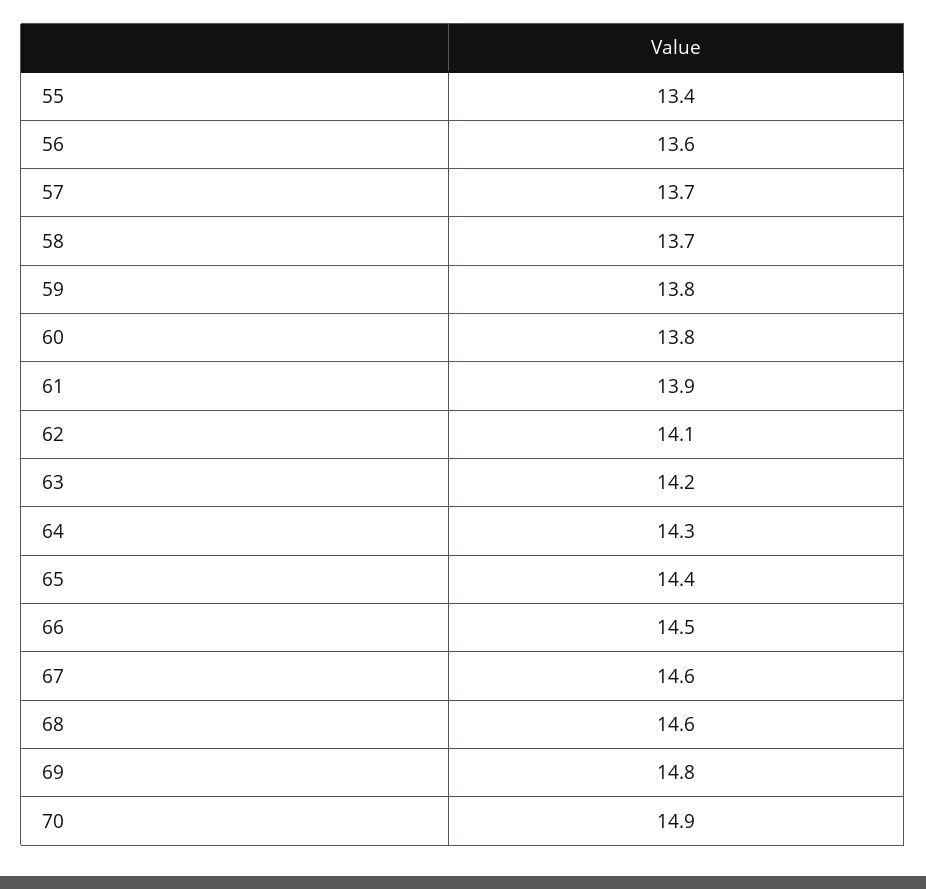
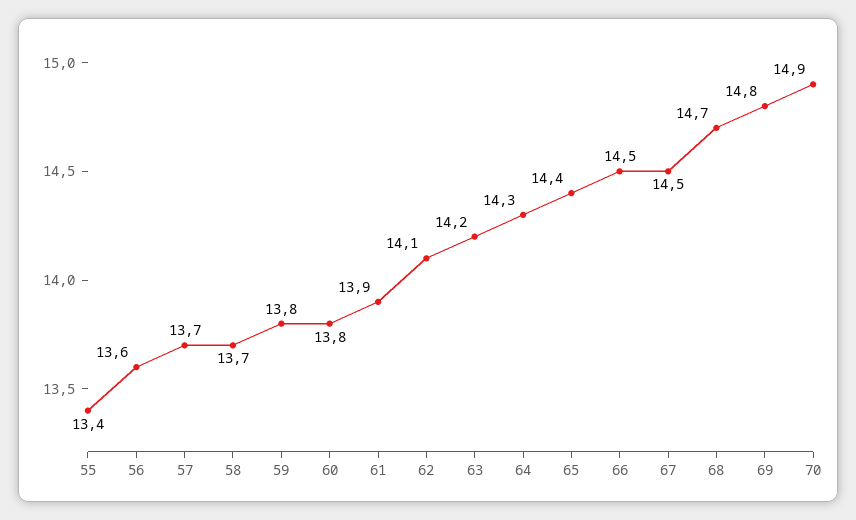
67: 14.6 -> 14.5
68: 14.6 -> 14.7

